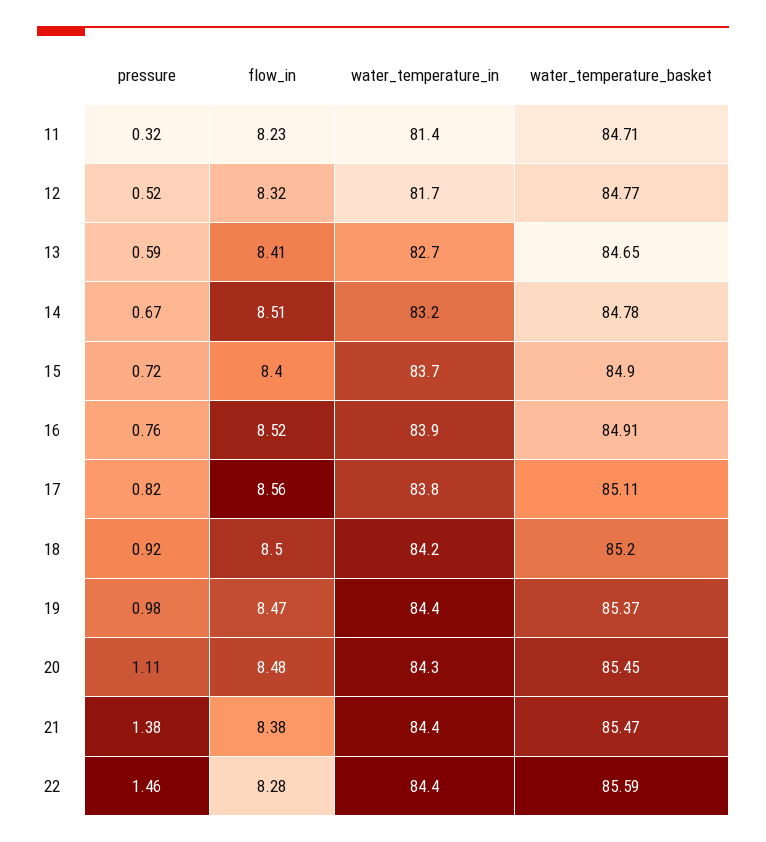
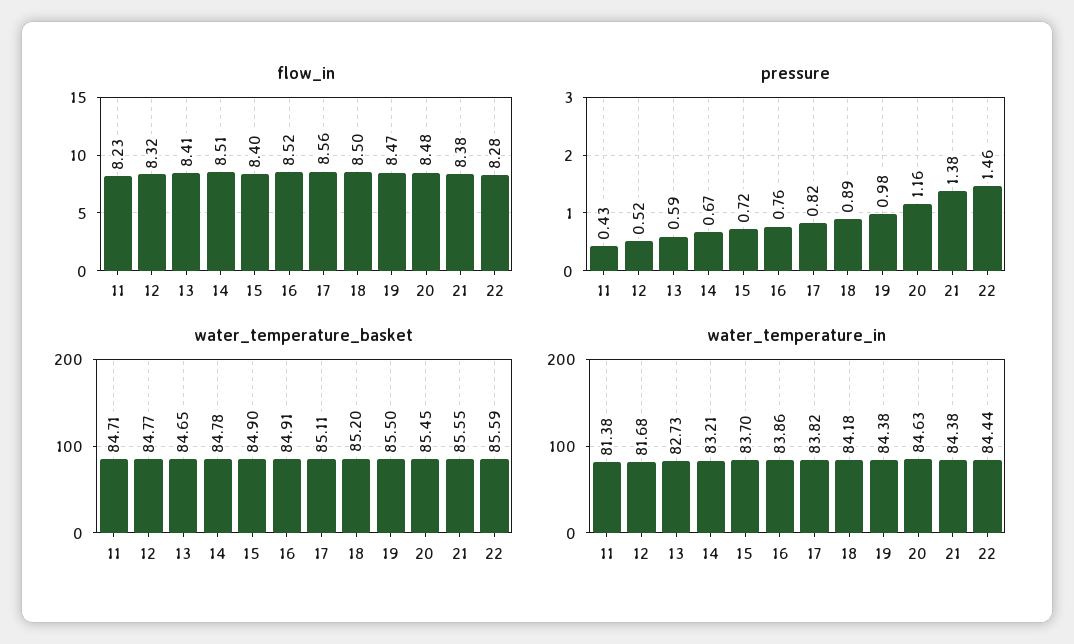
pressure, 11: 0.32 -> 0.43
pressure, 18: 0.92 -> 0.89
water_temperature_basket, 19: 85.37 -> 85.5
pressure, 20: 1.11 -> 1.16
water_temperature_in, 20: 84.3 -> 84.63
water_temperature_basket, 21: 85.47 -> 85.55

